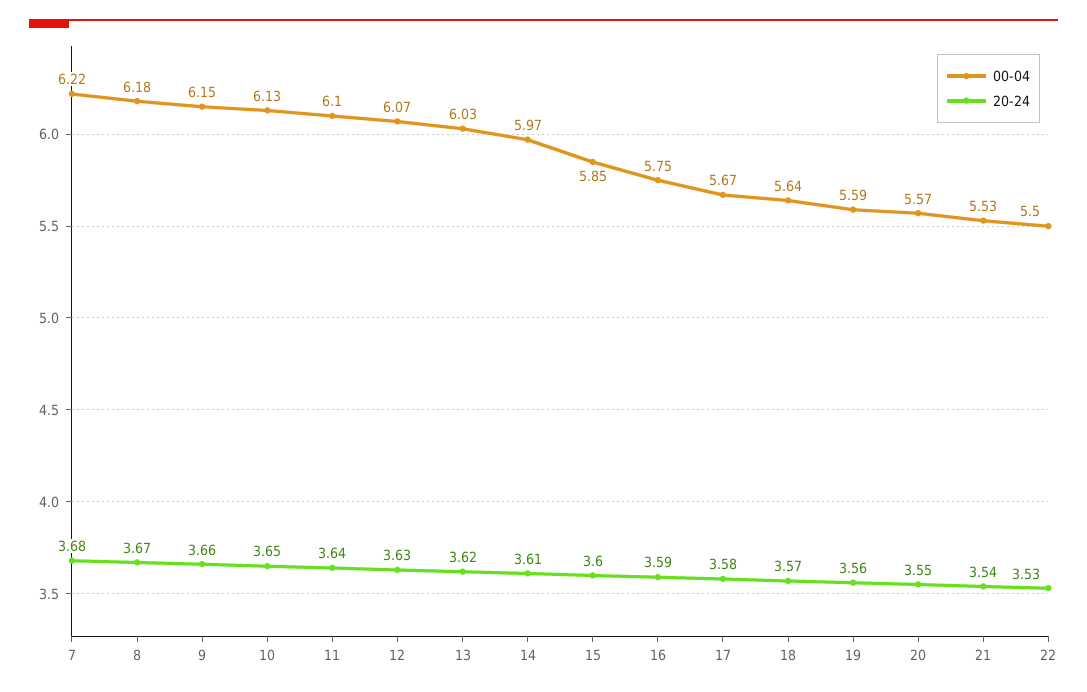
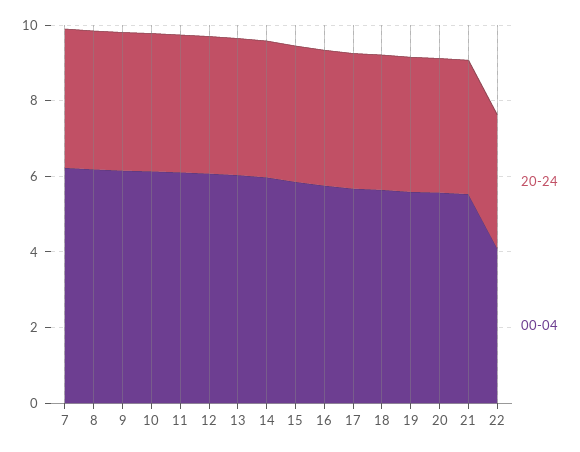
00-04, 22: 5.5 -> 4

